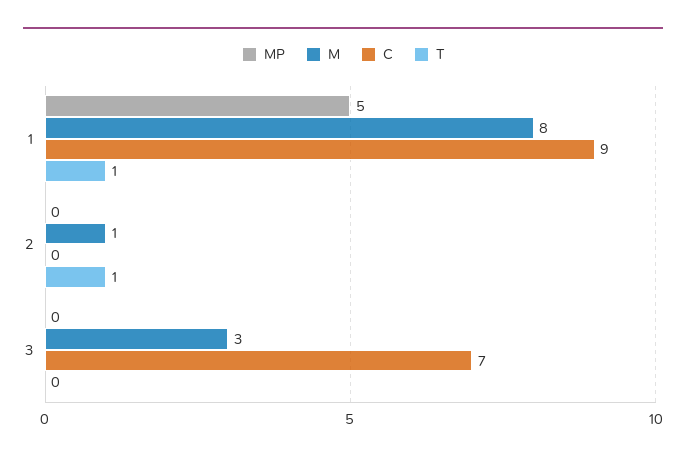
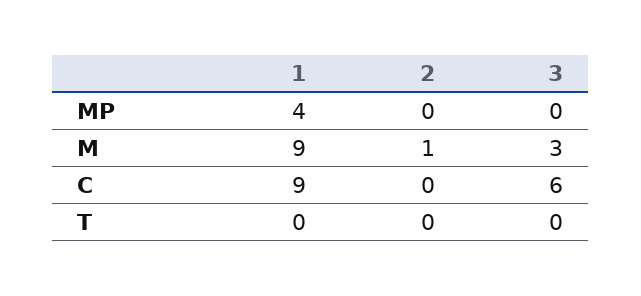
MP, 1: 5 -> 4
M, 1: 8 -> 9
T, 1: 1 -> 0
T, 2: 1 -> 0
C, 3: 7 -> 6

